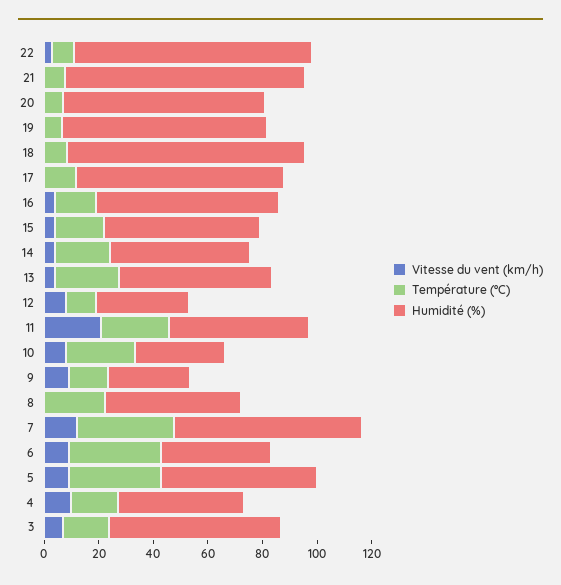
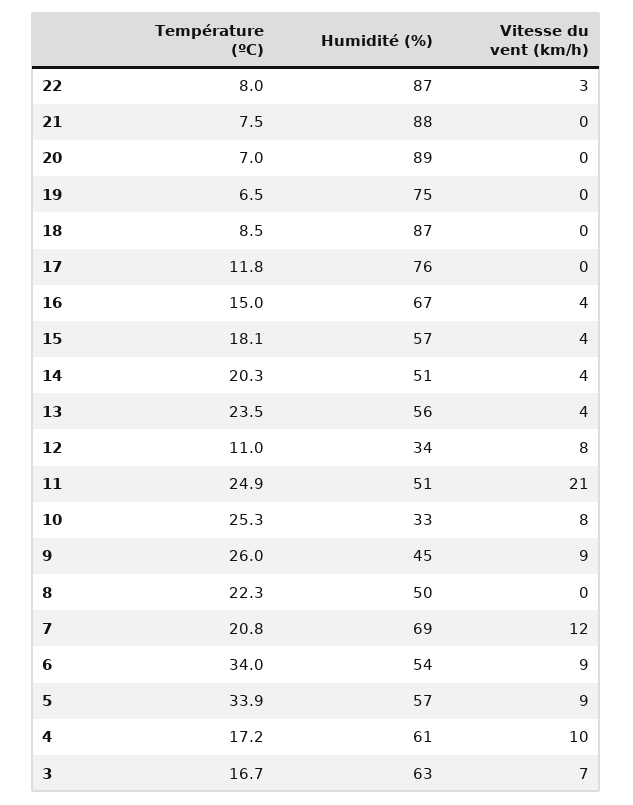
Humidité (%), 20: 75 -> 89
Température (ºC), 9: 15 -> 26
Humidité (%), 9: 30 -> 45
Température (ºC), 7: 35 -> 20.8
Humidité (%), 6: 40 -> 54
Humidité (%), 4: 45 -> 61

